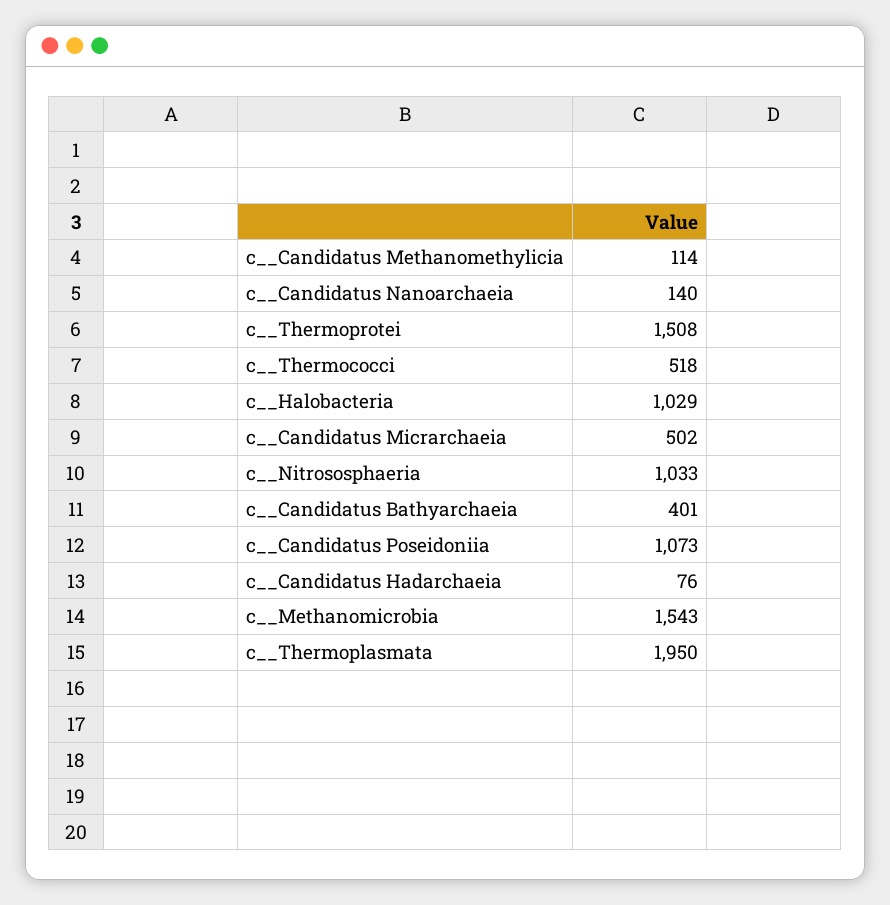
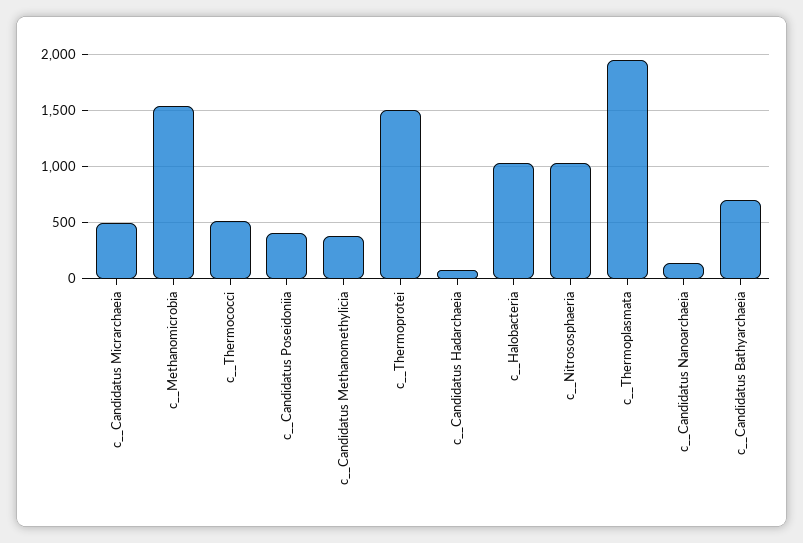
c__Candidatus Methanomethylicia: 114 -> 400
c__Candidatus Bathyarchaeia: 401 -> 700
c__Candidatus Poseidoniia: 1073 -> 400

